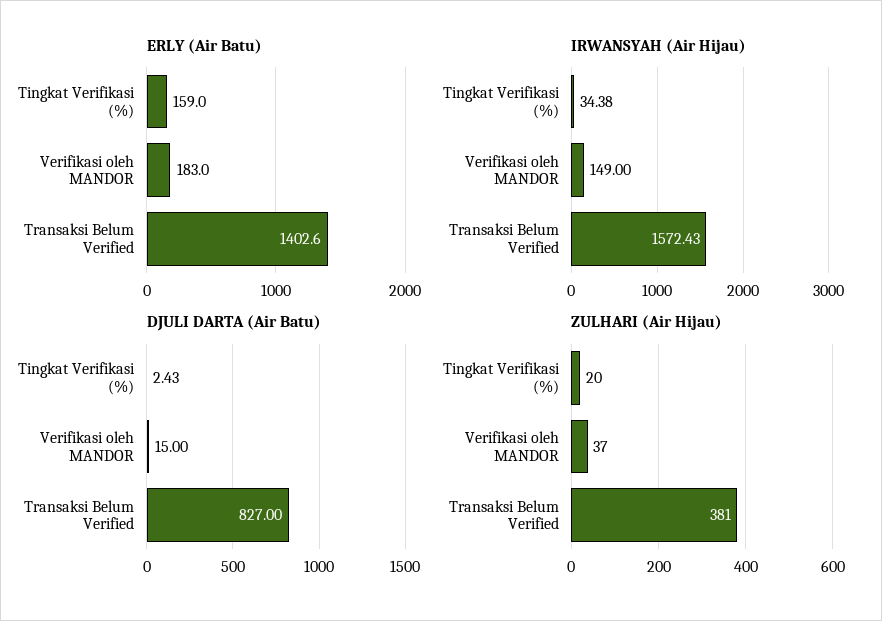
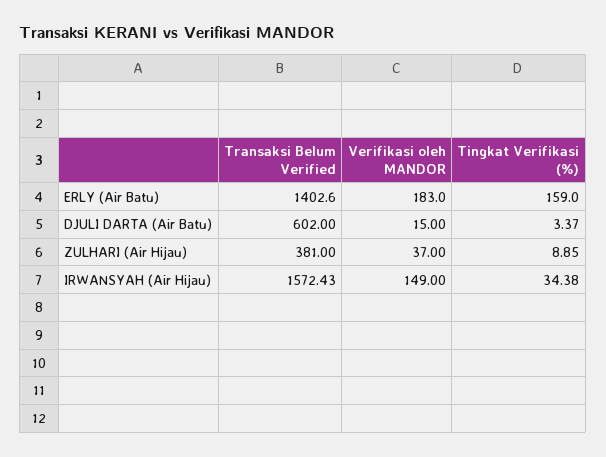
DJULI DARTA (Air Batu), Tingkat Verifikasi (%): 2.43 -> 3.37
DJULI DARTA (Air Batu), Transaksi Belum Verified: 827 -> 602
ZULHARI (Air Hijau), Tingkat Verifikasi (%): 20 -> 8.85

